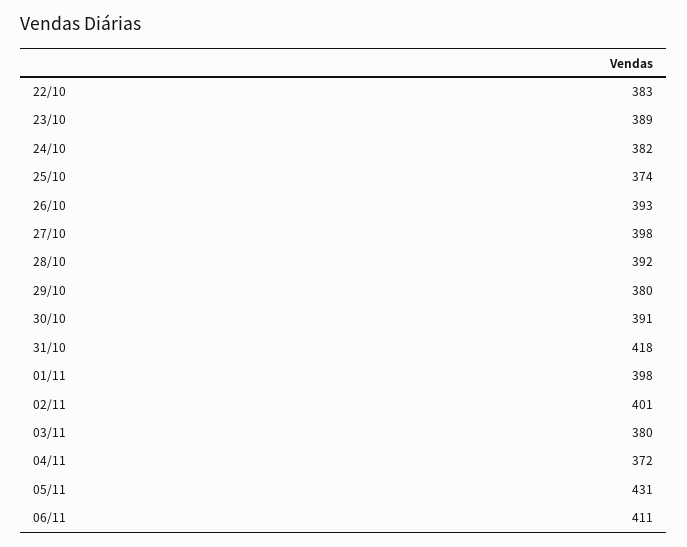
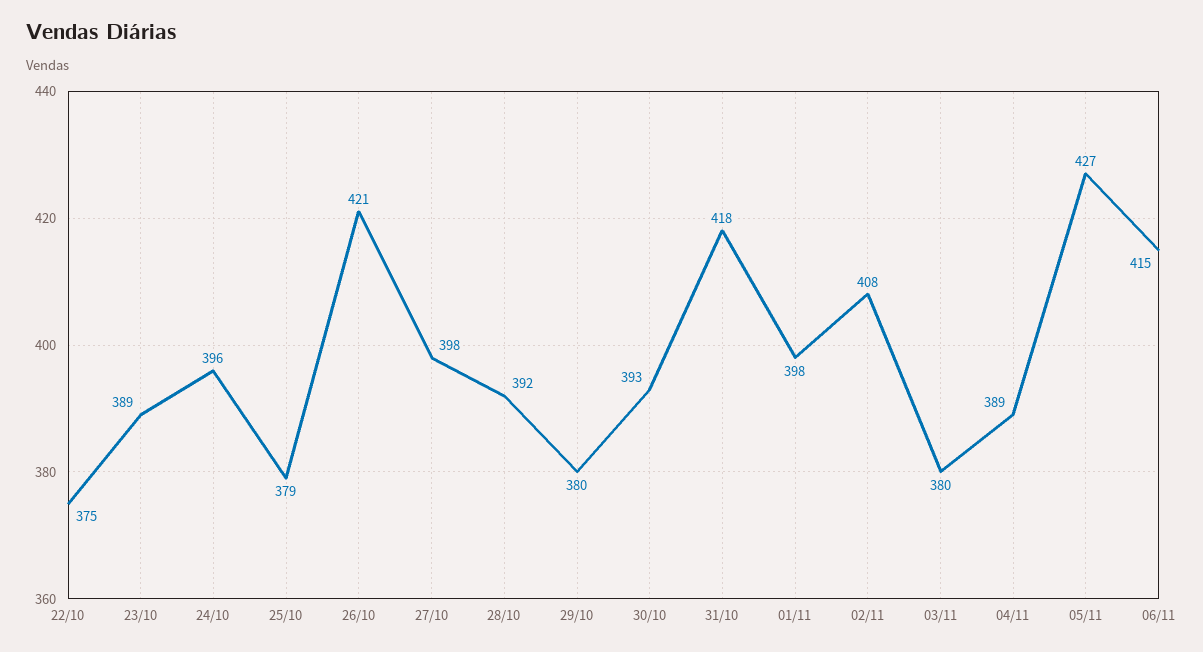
22/10: 383 -> 375
24/10: 382 -> 396
25/10: 374 -> 379
26/10: 393 -> 421
30/10: 391 -> 393
02/11: 401 -> 408
04/11: 372 -> 389
05/11: 431 -> 427
06/11: 411 -> 415

